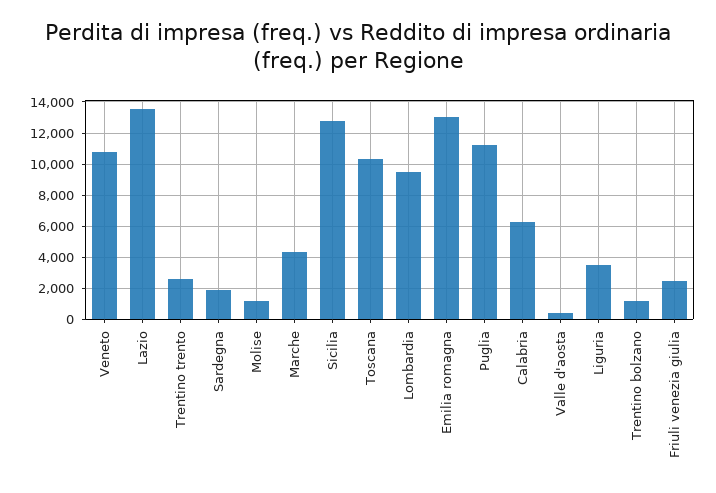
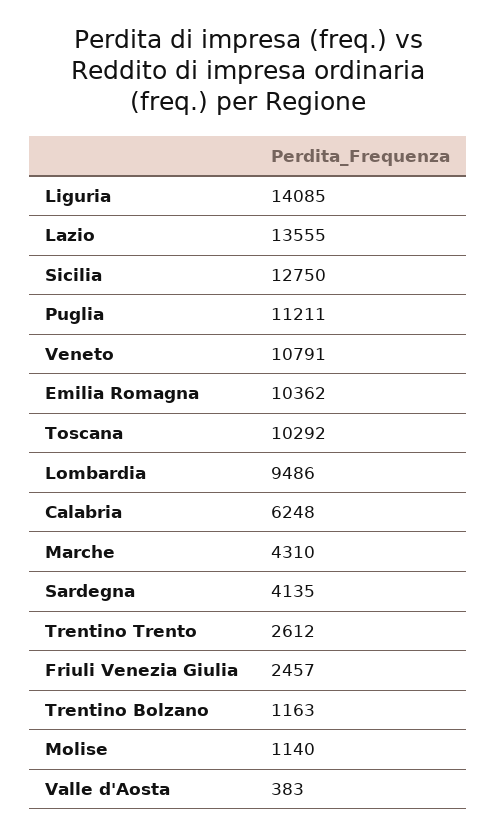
Sardegna: 2000 -> 4135
Emilia romagna: 13000 -> 10362
Liguria: 3500 -> 14085

